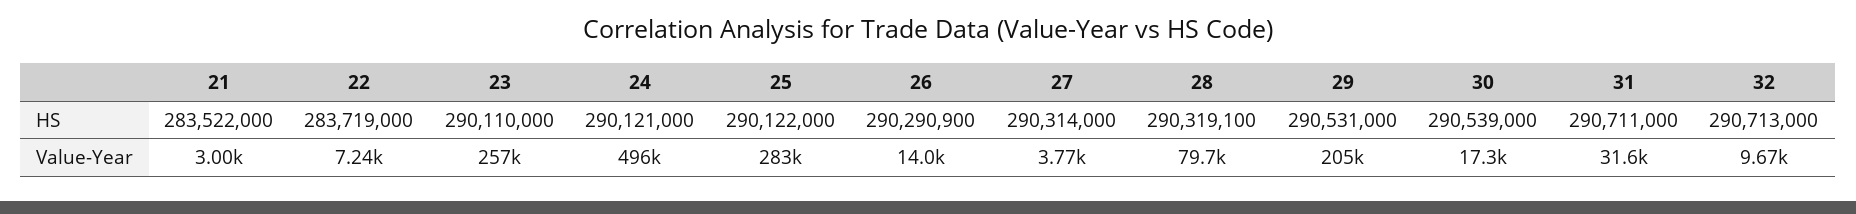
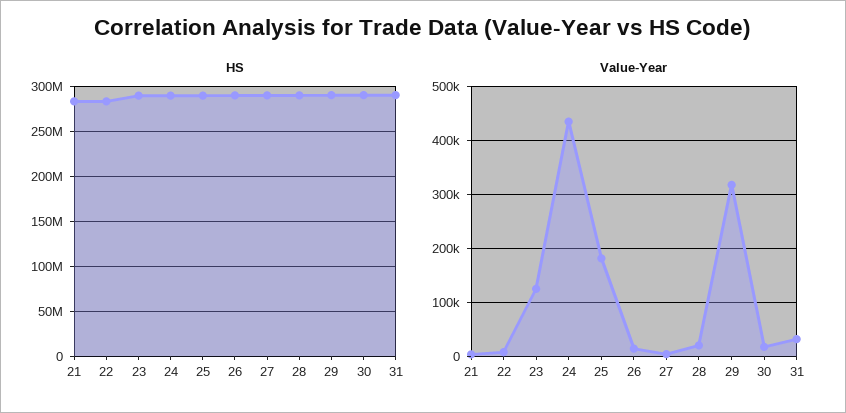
HS, 32: 290713000 -> none
Value-Year, 23: 257000 -> 120000
Value-Year, 24: 496000 -> 440000
Value-Year, 25: 283000 -> 180000
Value-Year, 28: 79700 -> 20000
Value-Year, 29: 205000 -> 320000
Value-Year, 32: 9670 -> none

